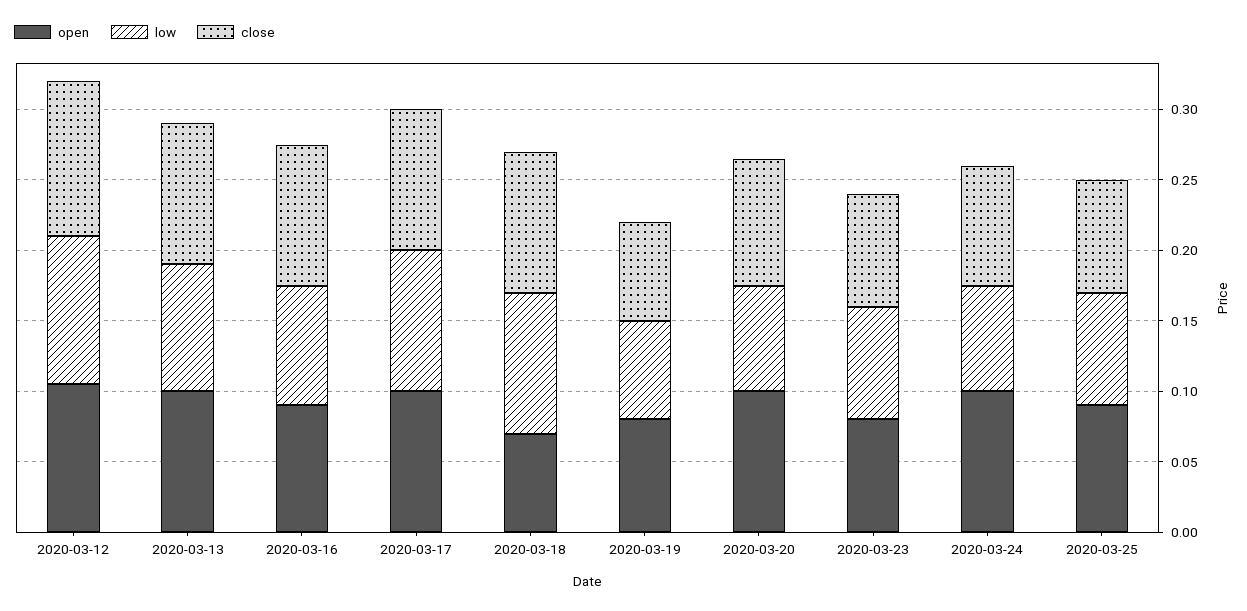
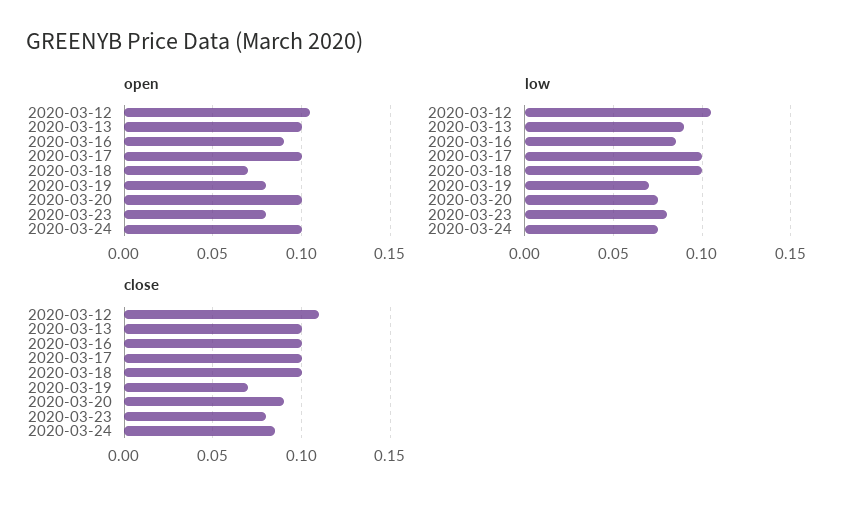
open, 2020-03-25: 0.09 -> none
low, 2020-03-25: 0.08 -> none
close, 2020-03-25: 0.08 -> none

